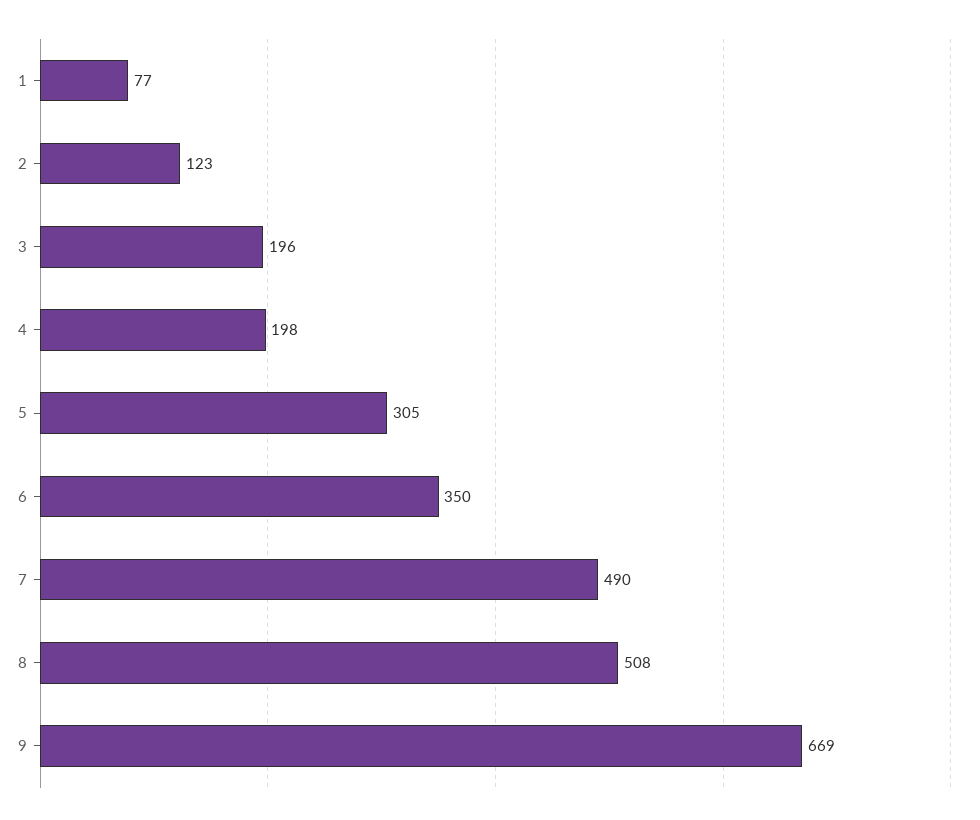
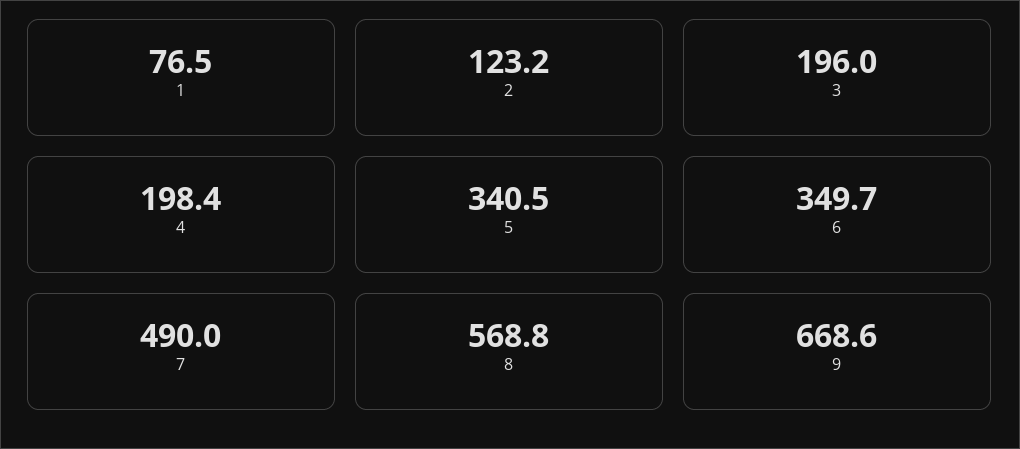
5: 305 -> 340.5
8: 508 -> 568.8

